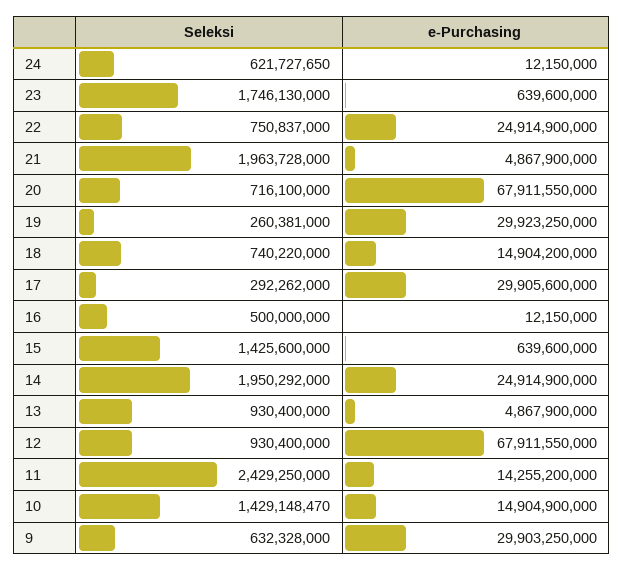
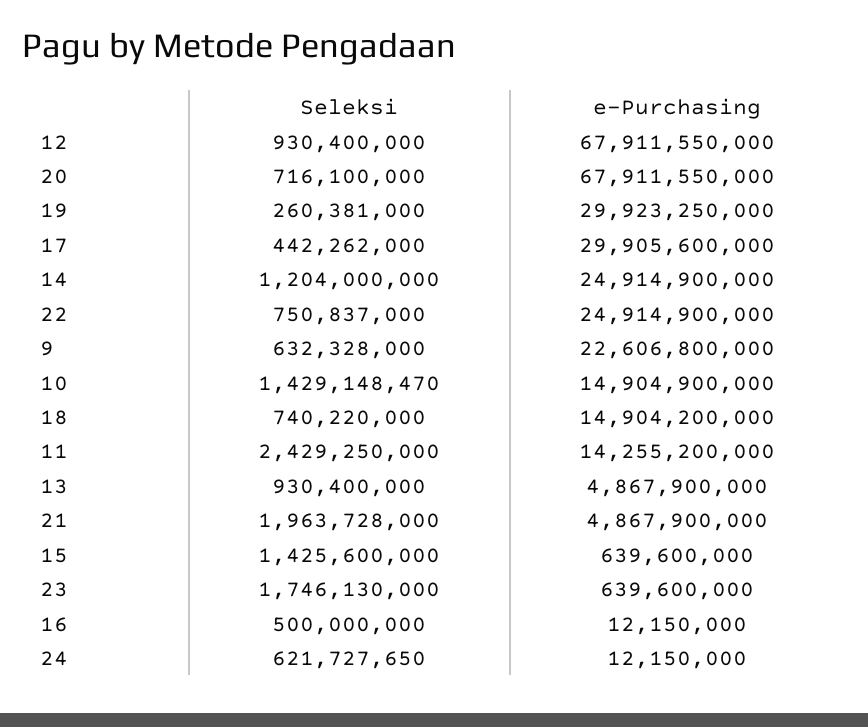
Seleksi, 17: 292262000 -> 442262000
Seleksi, 14: 1950292000 -> 1204000000
e-Purchasing, 9: 29903250000 -> 22606800000

